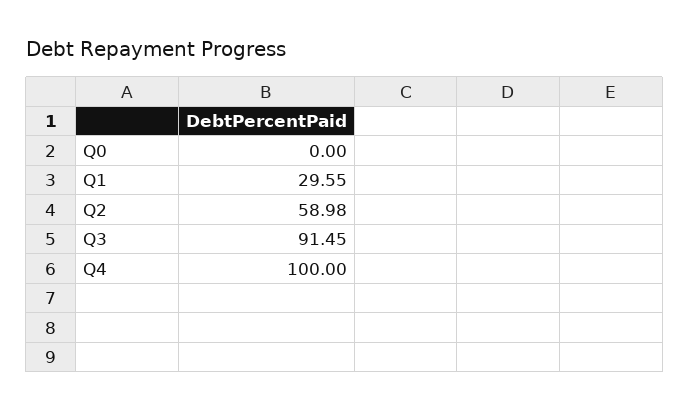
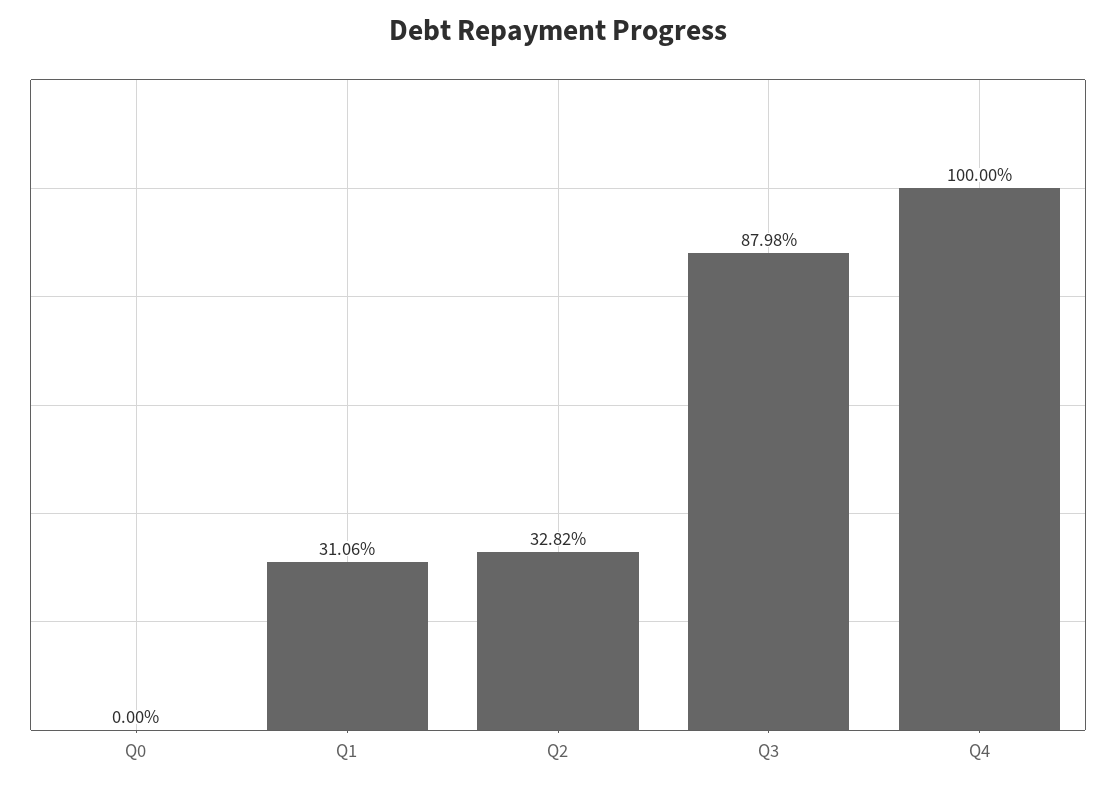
Q1: 29.55 -> 31.06
Q2: 58.98 -> 32.82
Q3: 91.45 -> 87.98

